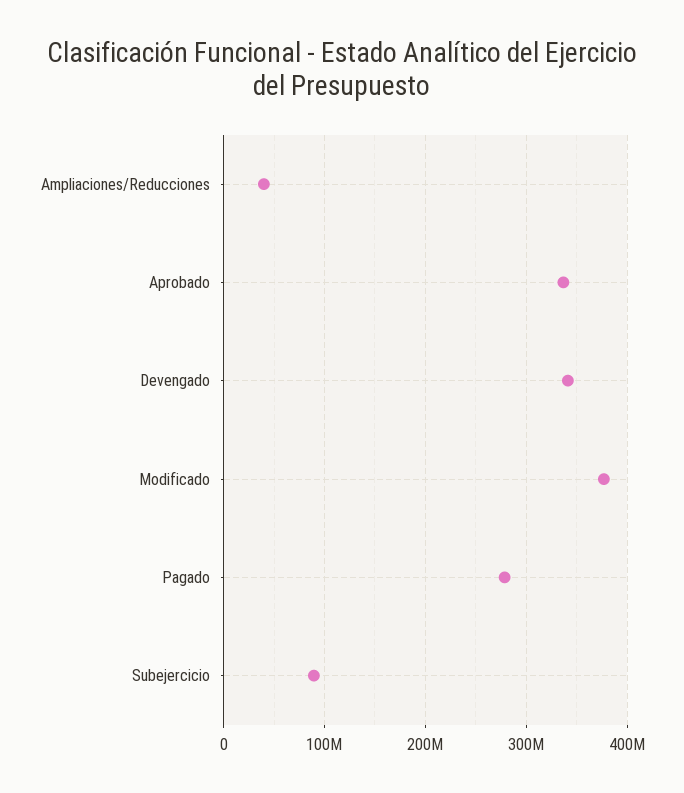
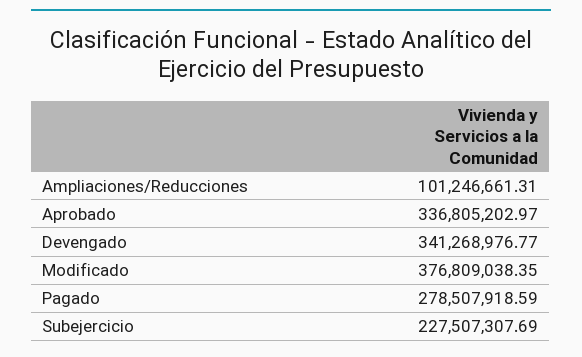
Ampliaciones/Reducciones: 40000000 -> 101246661.31
Subejercicio: 90000000 -> 227507307.69

